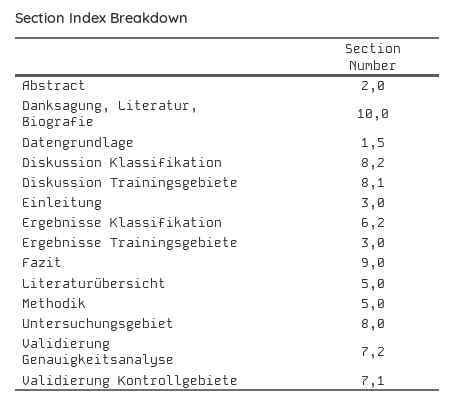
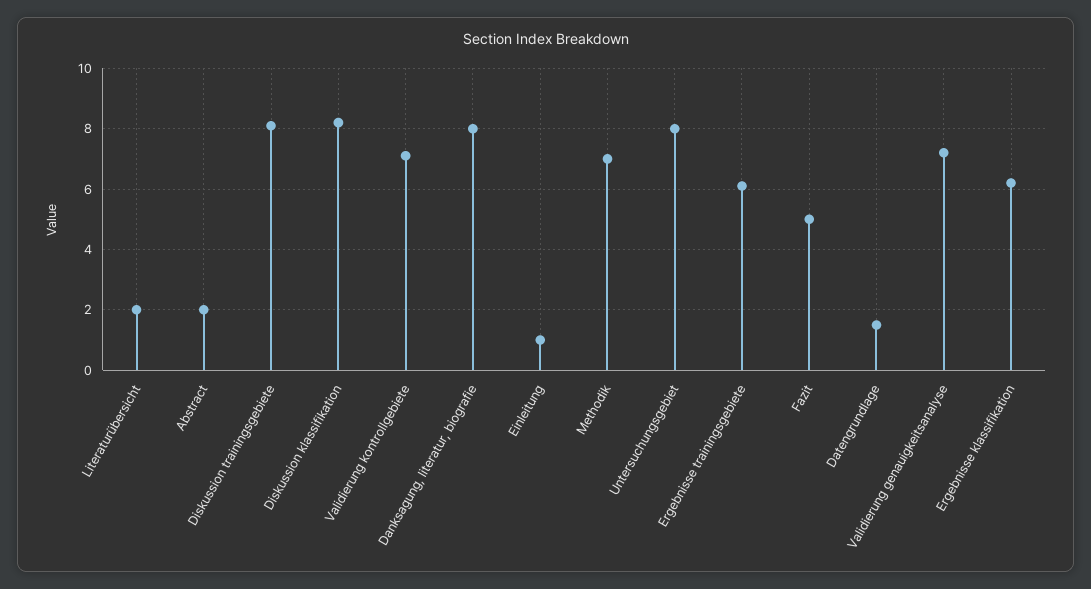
Danksagung, Literatur, Biografie: 10 -> 8
Einleitung: 3 -> 1
Ergebnisse Trainingsgebiete: 3 -> 6
Fazit: 9 -> 5
Literaturübersicht: 5 -> 2
Methodik: 5 -> 7

